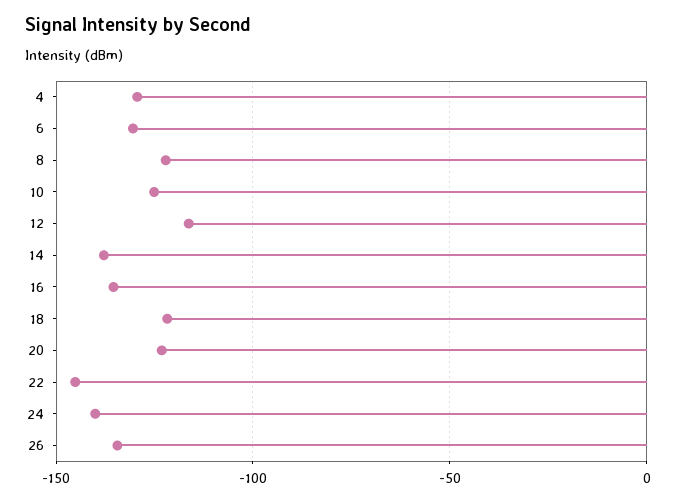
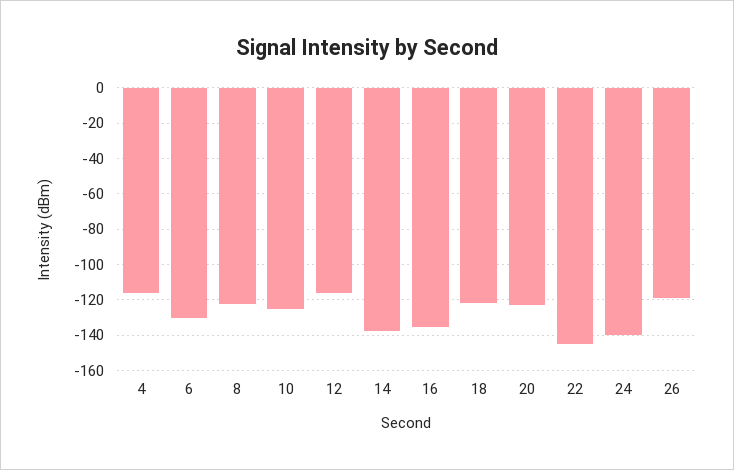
4: -130 -> -115
26: -135 -> -120

